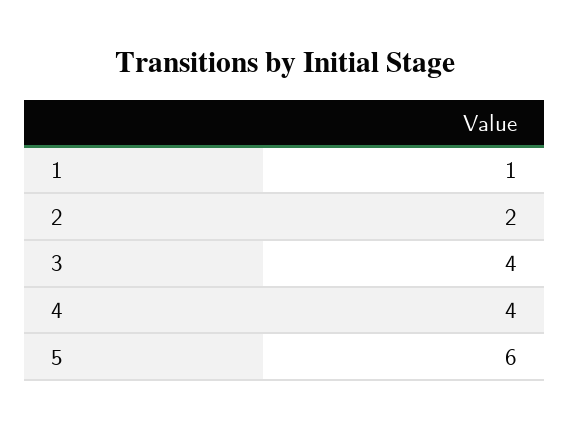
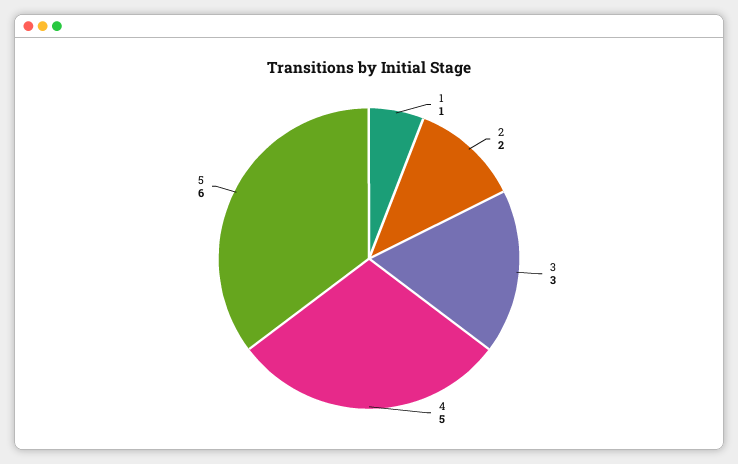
3: 4 -> 3
4: 4 -> 5

